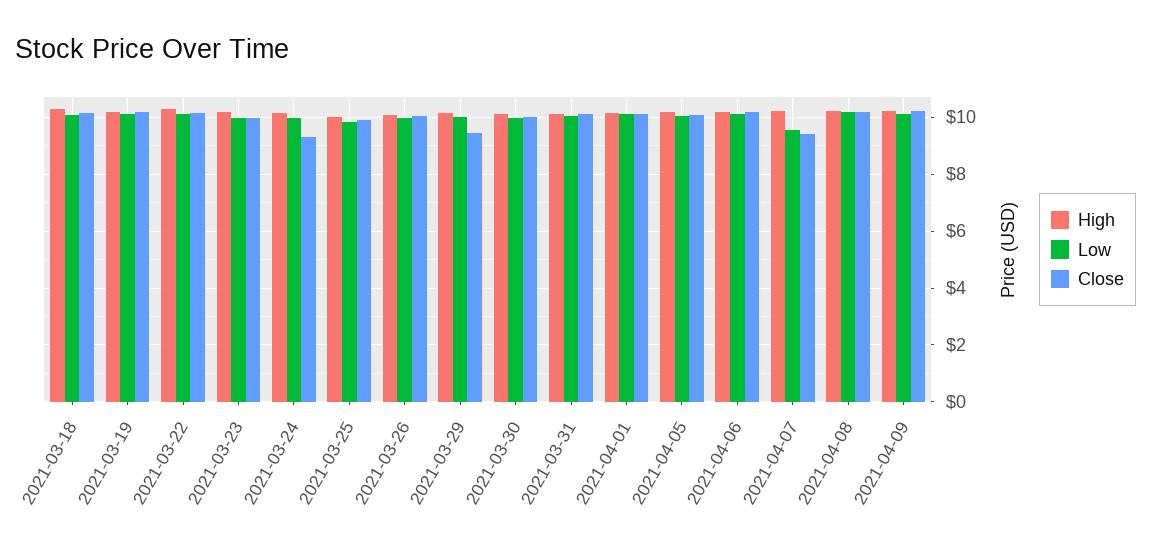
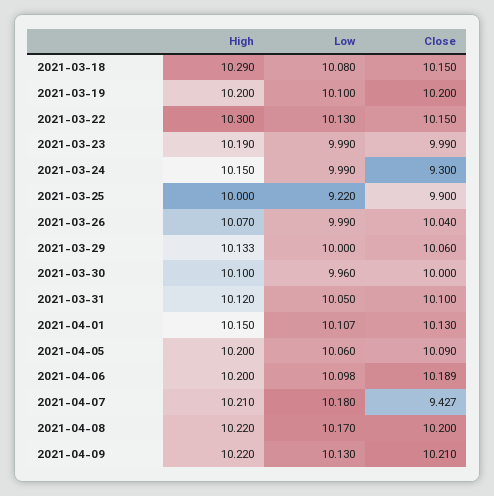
Low, 2021-03-25: 9.75 -> 9.22
Close, 2021-03-29: 9.5 -> 10.06
Low, 2021-04-07: 9.5 -> 10.18

